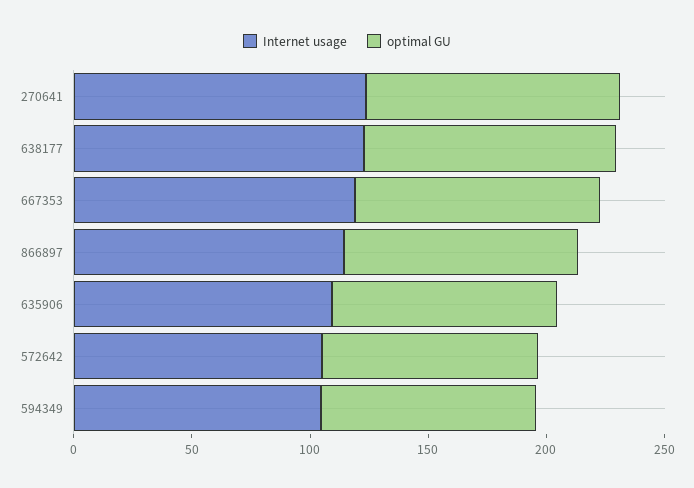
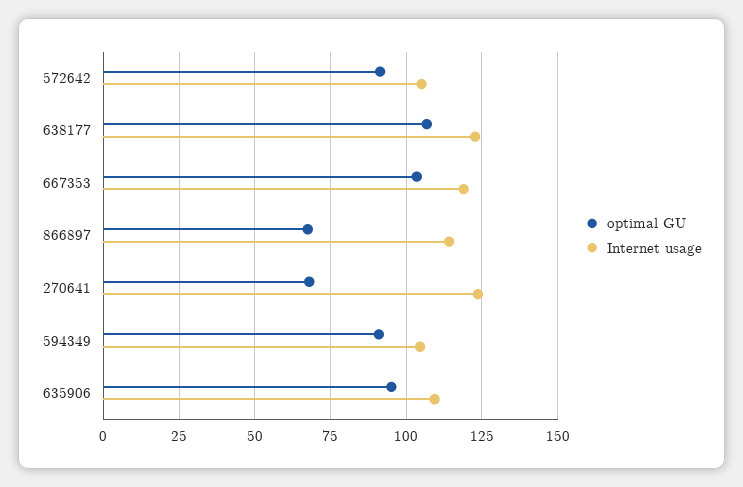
optimal GU, 270641: 110 -> 67.5
optimal GU, 866897: 100 -> 67.5

